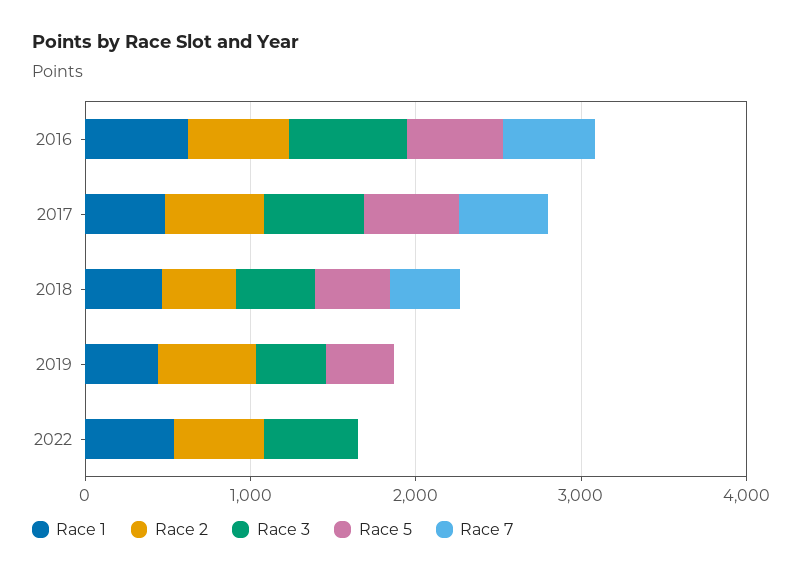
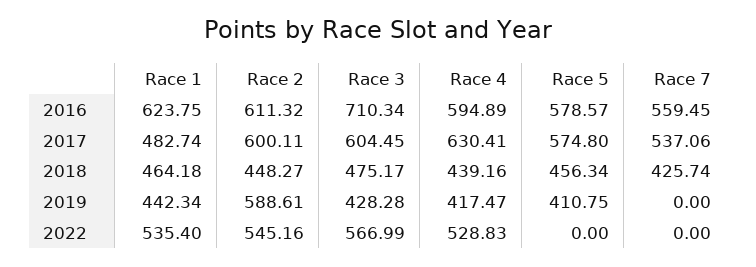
Race 4, 2016: none -> 594.89
Race 4, 2017: none -> 630.41
Race 4, 2018: none -> 439.16
Race 4, 2019: none -> 417.47
Race 4, 2022: none -> 528.83

